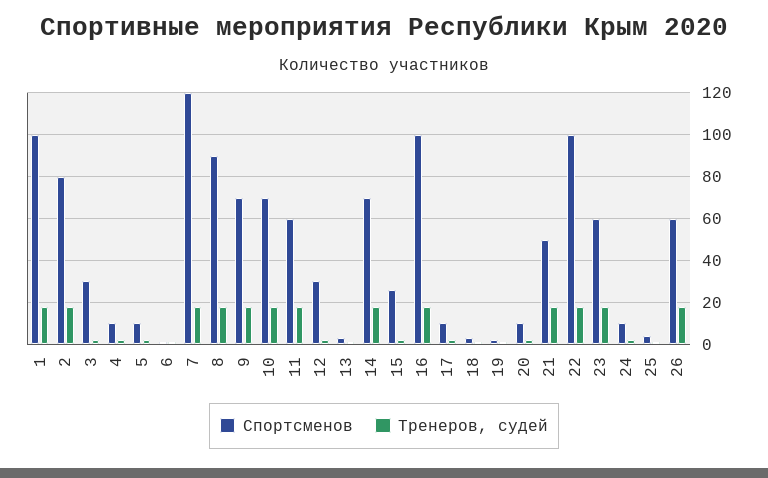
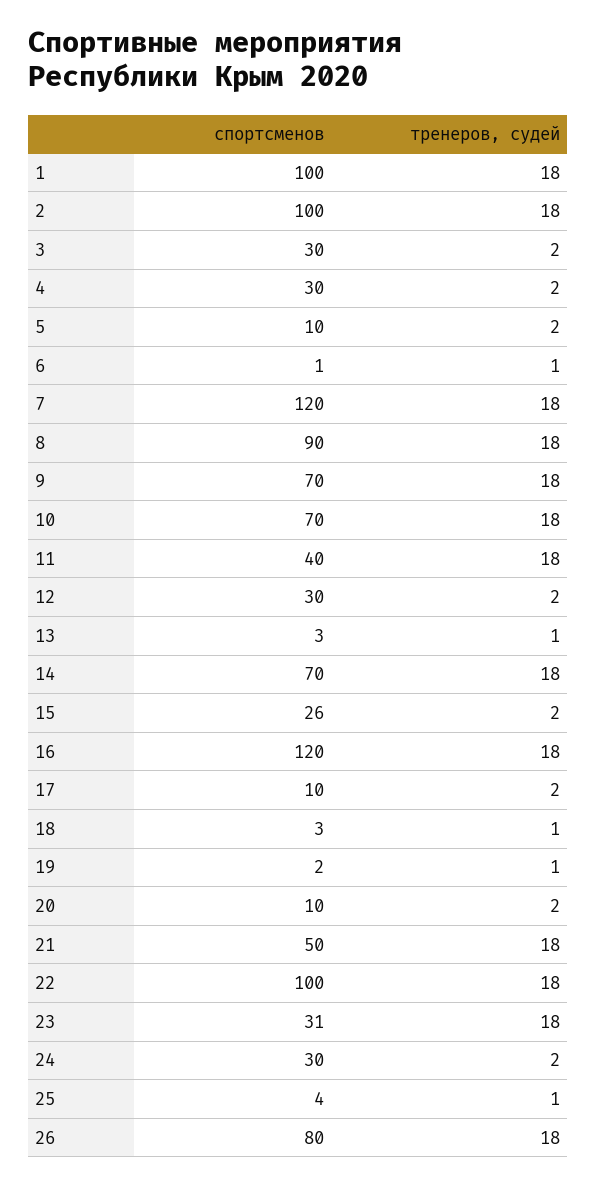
Спортсменов, 2: 80 -> 100
Спортсменов, 4: 10 -> 30
Спортсменов, 11: 60 -> 40
Спортсменов, 16: 100 -> 120
Спортсменов, 23: 60 -> 31
Спортсменов, 24: 10 -> 30
Спортсменов, 26: 60 -> 80

